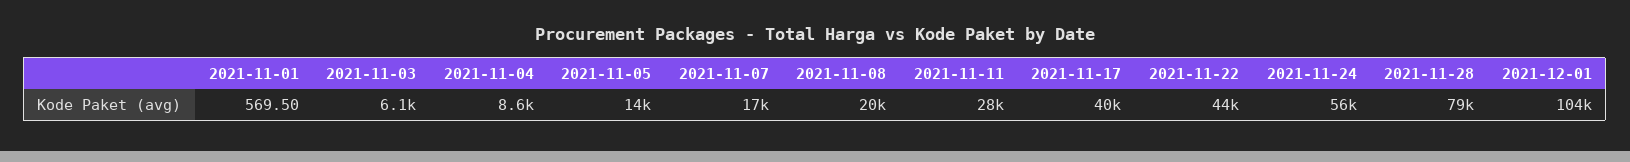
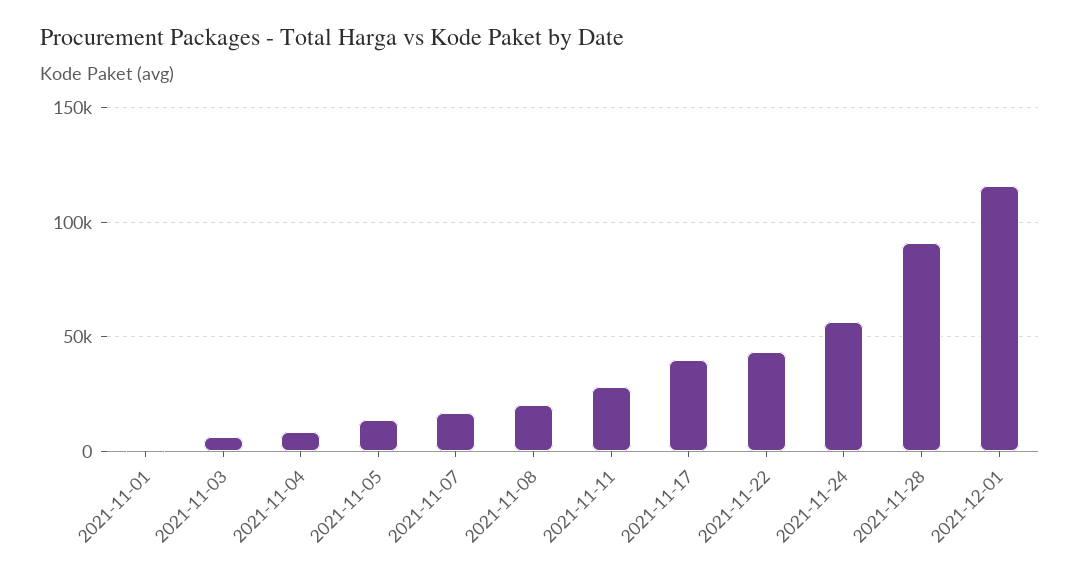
2021-11-28: 79000 -> 90000
2021-12-01: 104000 -> 115000

